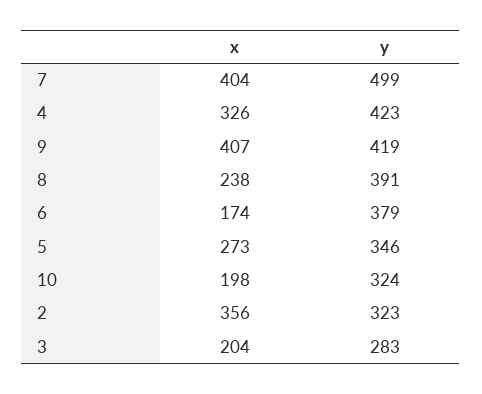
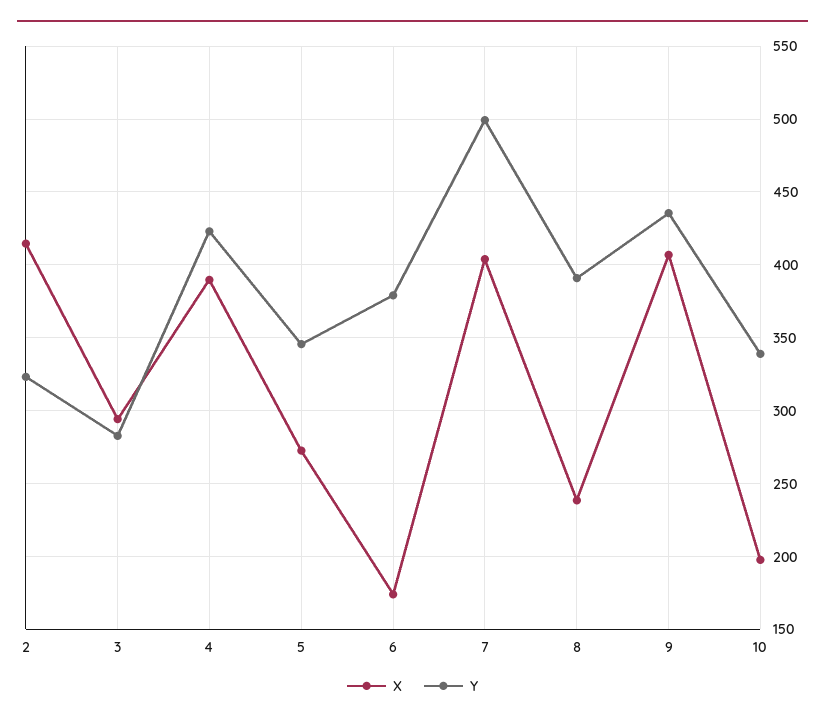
x, 4: 326 -> 390
y, 9: 419 -> 435
y, 10: 324 -> 340
x, 2: 356 -> 415
x, 3: 204 -> 295

